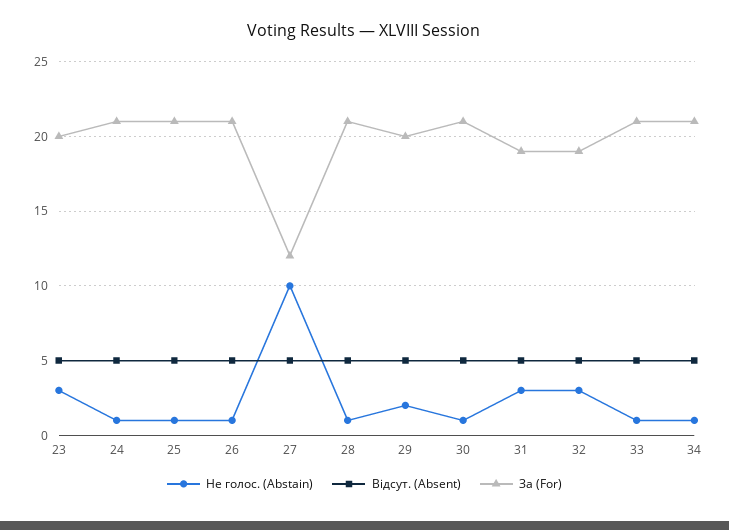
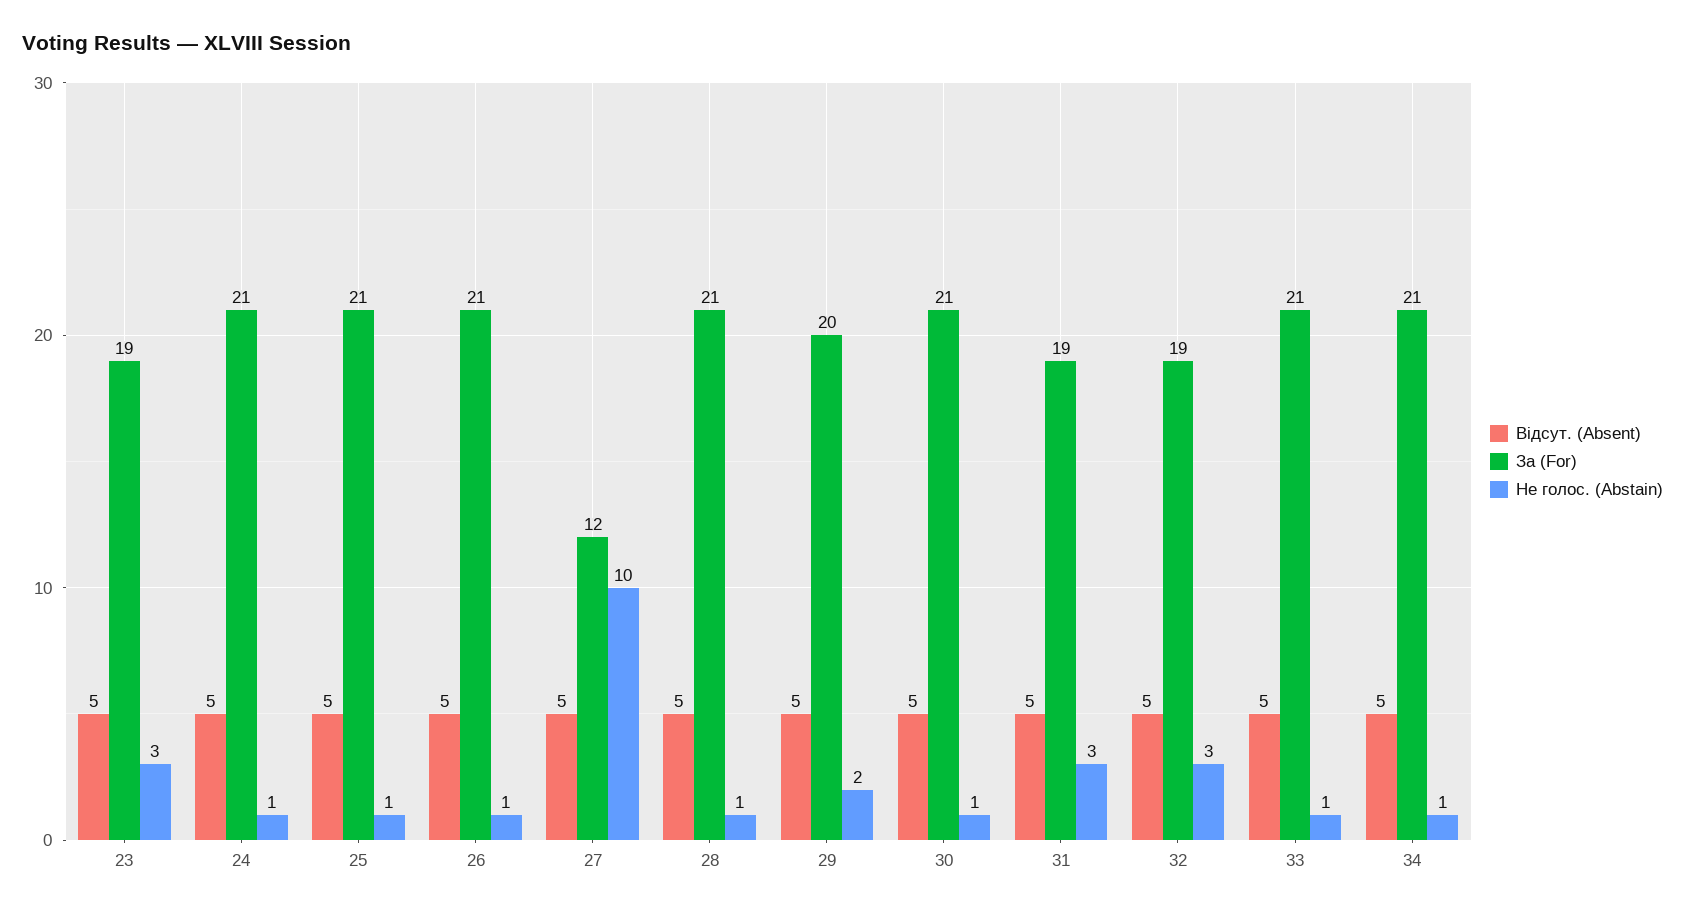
За (For), 23: 20 -> 19

